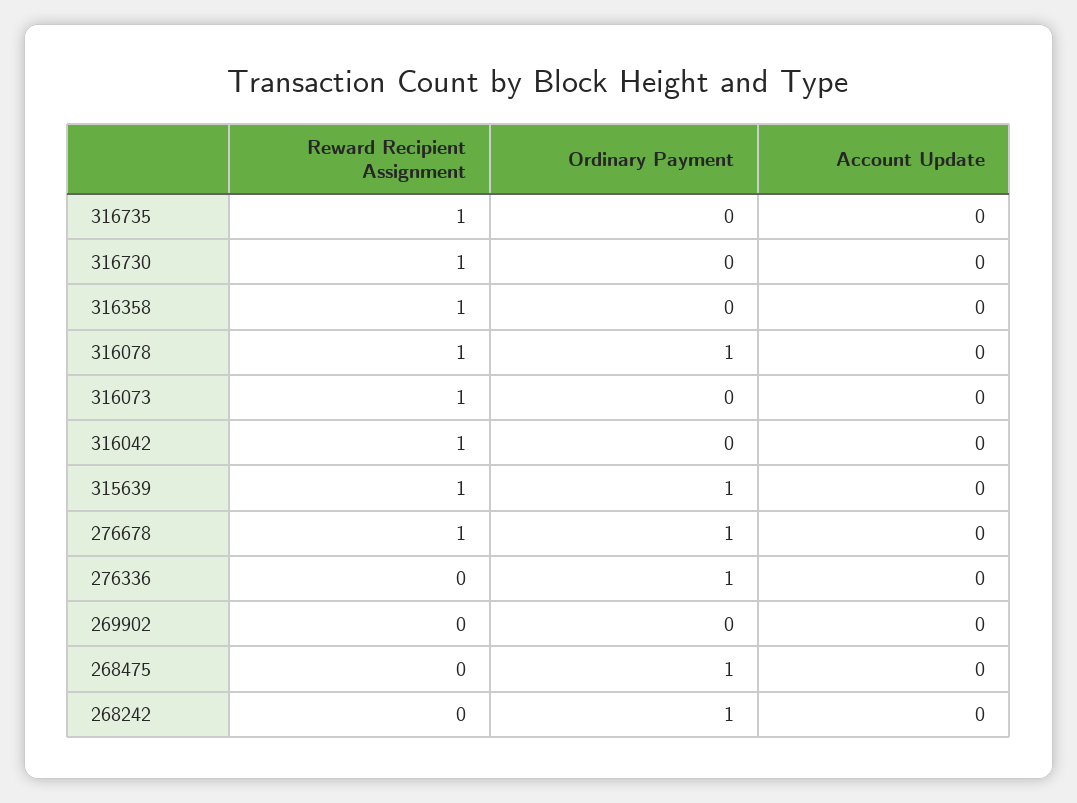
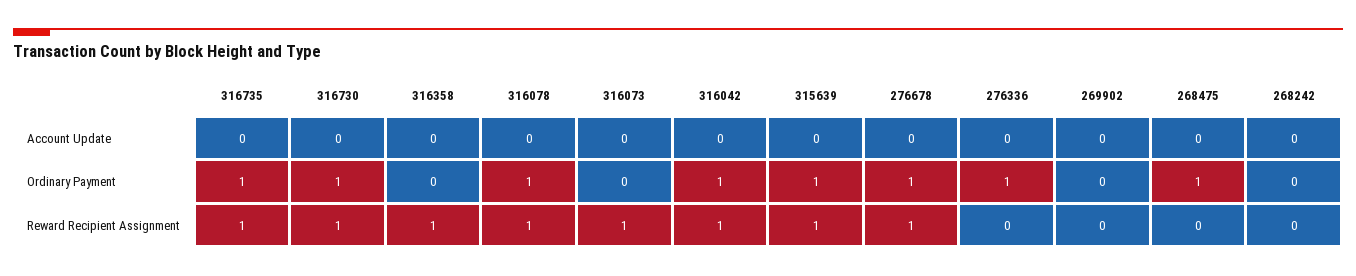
Ordinary Payment, 316735: 0 -> 1
Ordinary Payment, 316730: 0 -> 1
Ordinary Payment, 316042: 0 -> 1
Ordinary Payment, 268242: 1 -> 0

